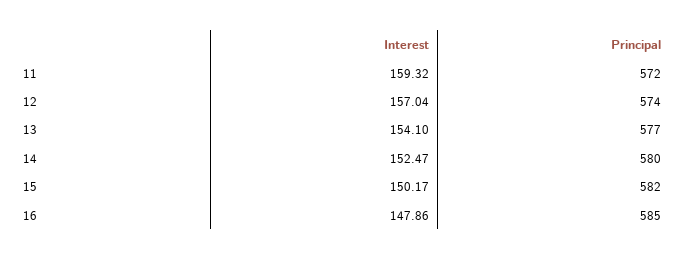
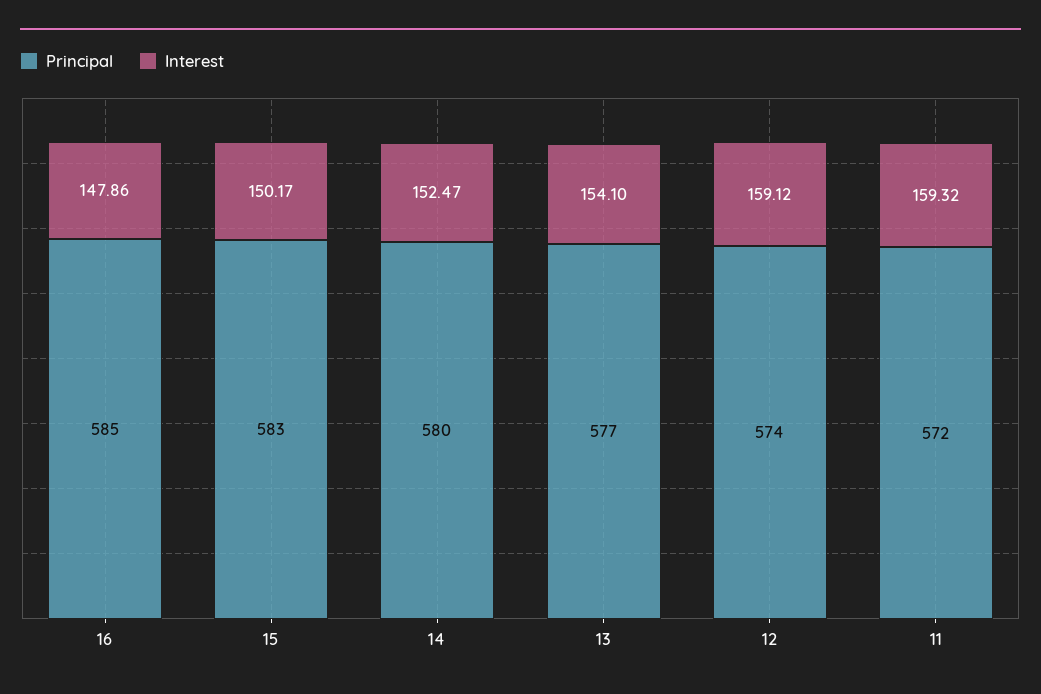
Interest, 12: 157.04 -> 159.12
Principal, 15: 582 -> 583

